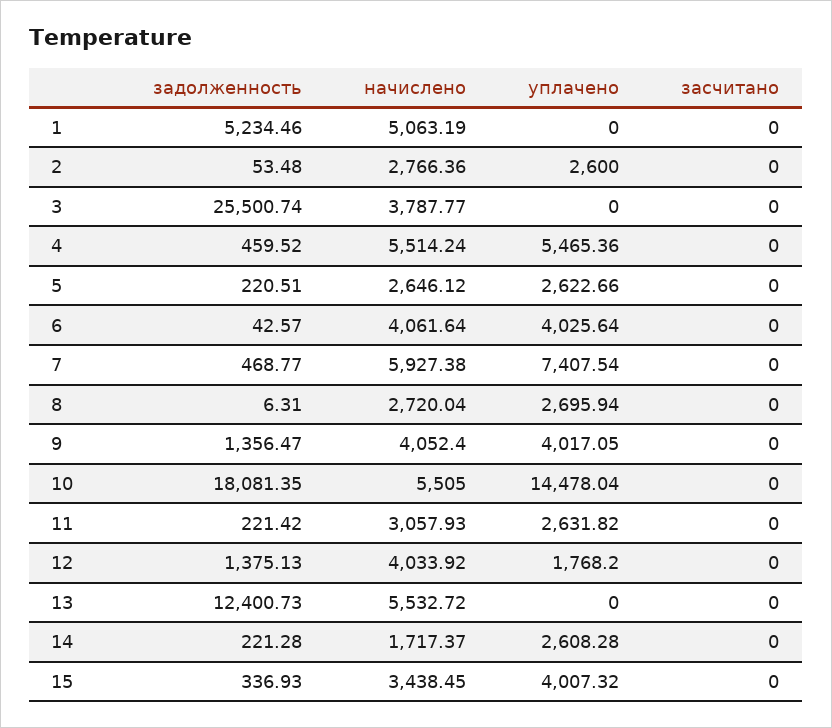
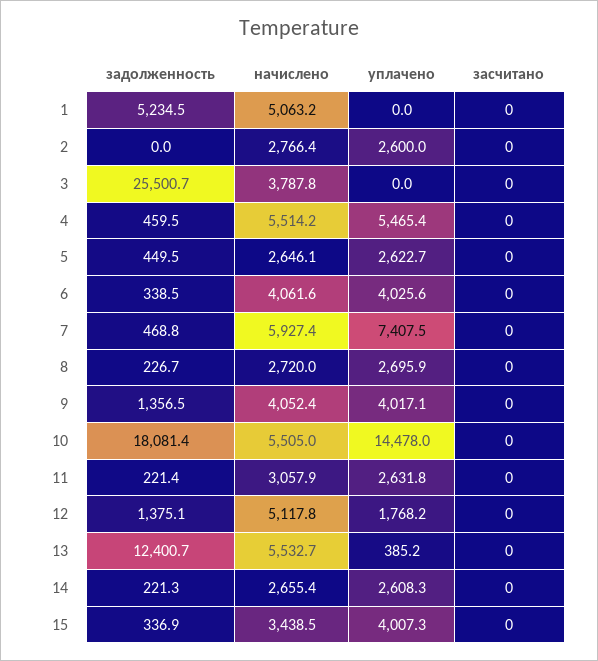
задолженность, 2: 53.48 -> 0
задолженность, 5: 220.51 -> 449.5
задолженность, 6: 42.57 -> 338.5
задолженность, 8: 6.31 -> 226.7
начислено, 12: 4033.92 -> 5117.8
уплачено, 13: 0 -> 385.2
начислено, 14: 1717.37 -> 2655.4

